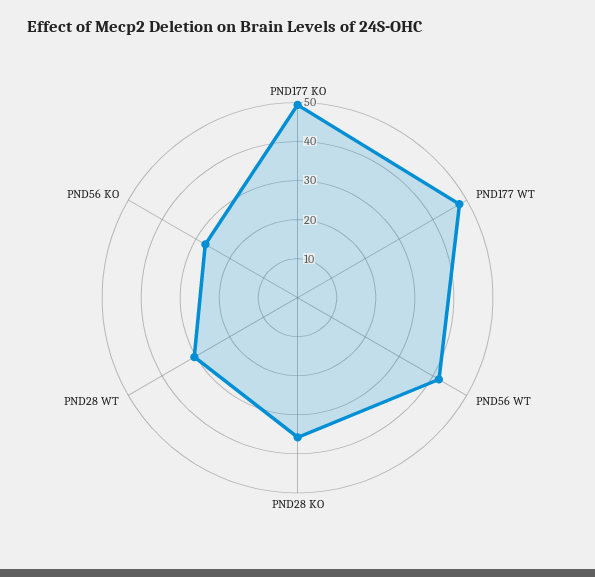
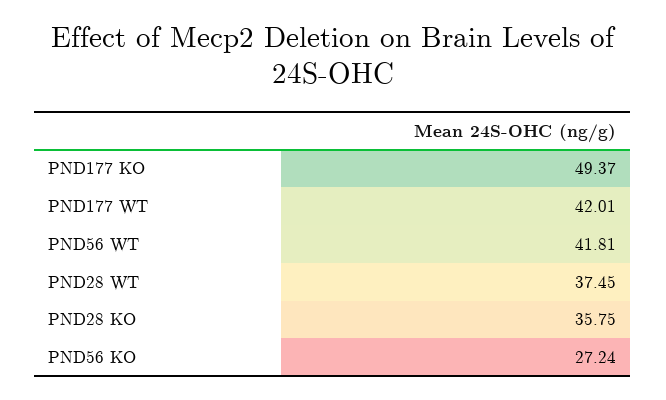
PND177 WT: 47.5 -> 42.01
PND28 WT: 30 -> 37.45

